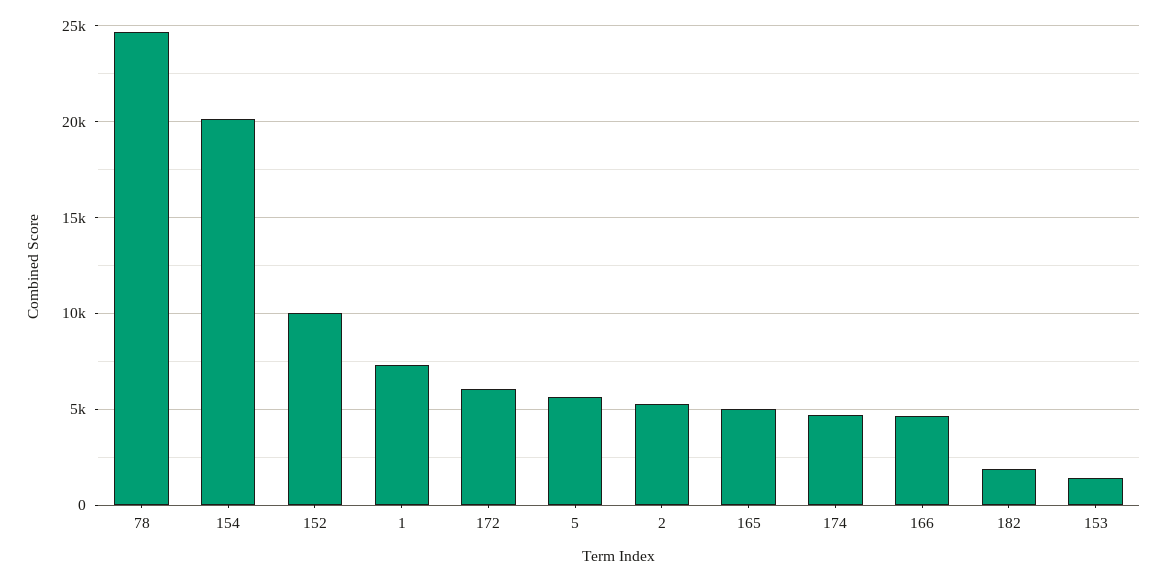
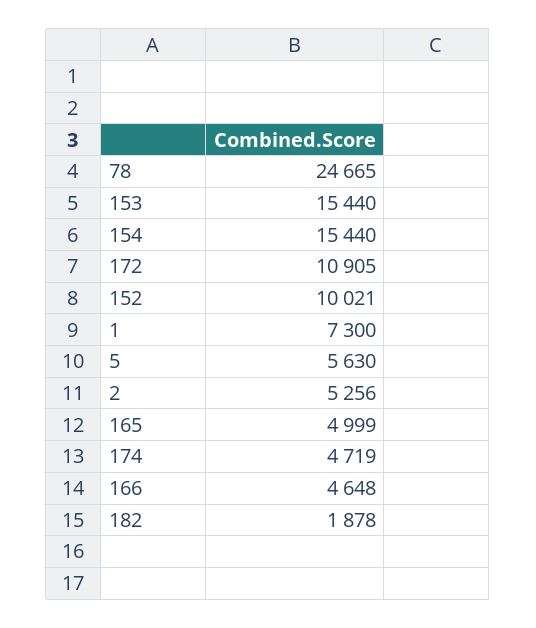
154: 20000 -> 15440
172: 6000 -> 10905
153: 1500 -> 15440

